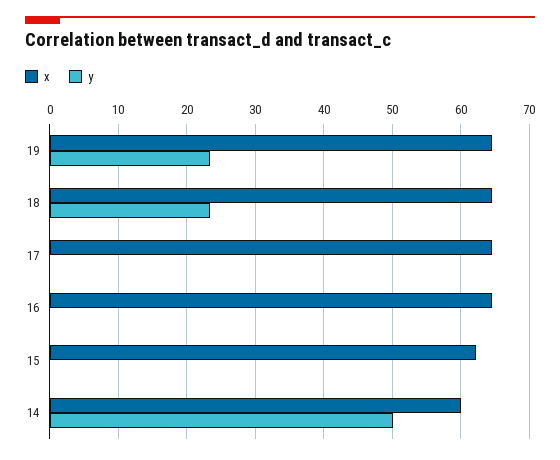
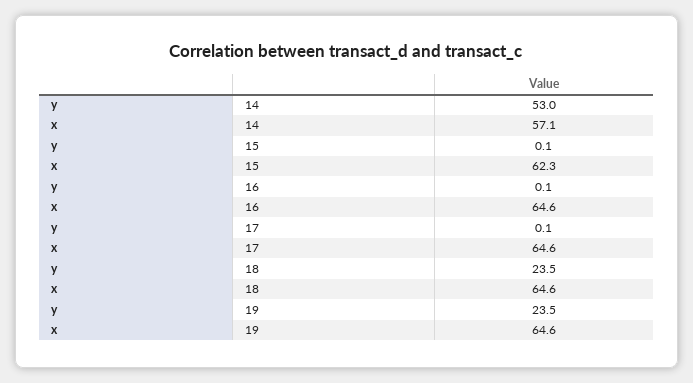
x, 14: 60 -> 57.1
y, 14: 50 -> 53

